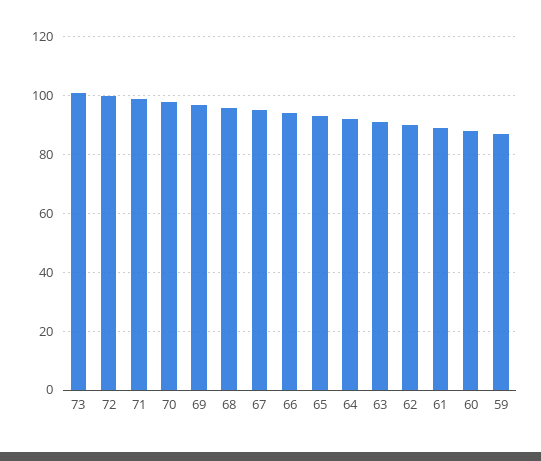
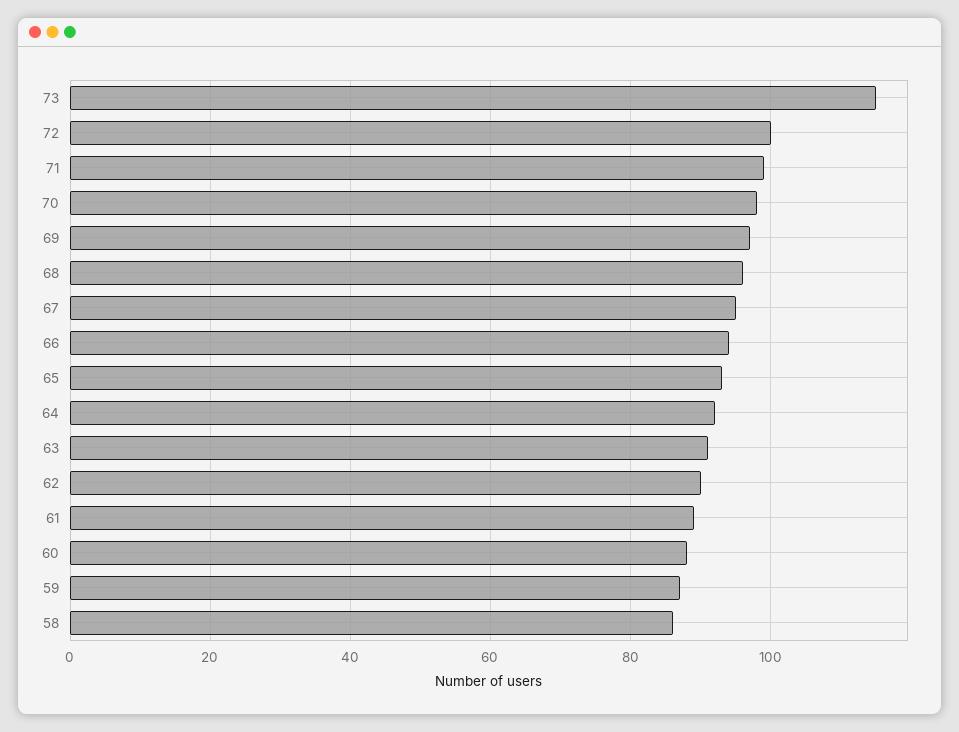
73: 100 -> 115
58: none -> 85

